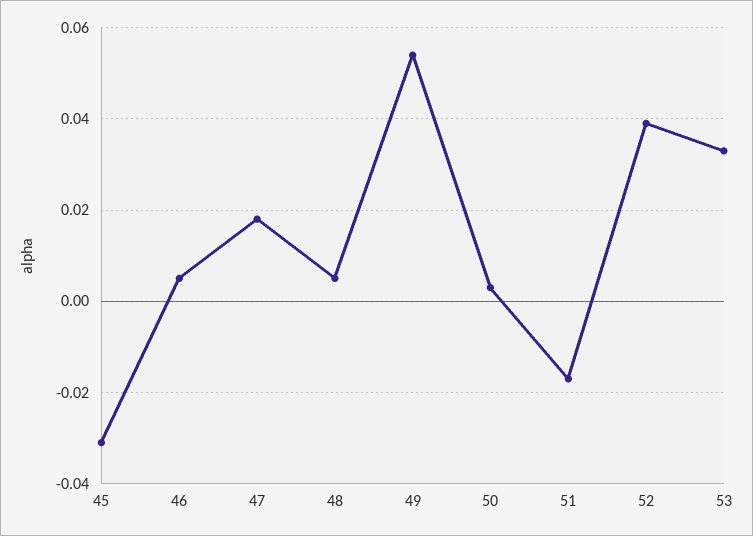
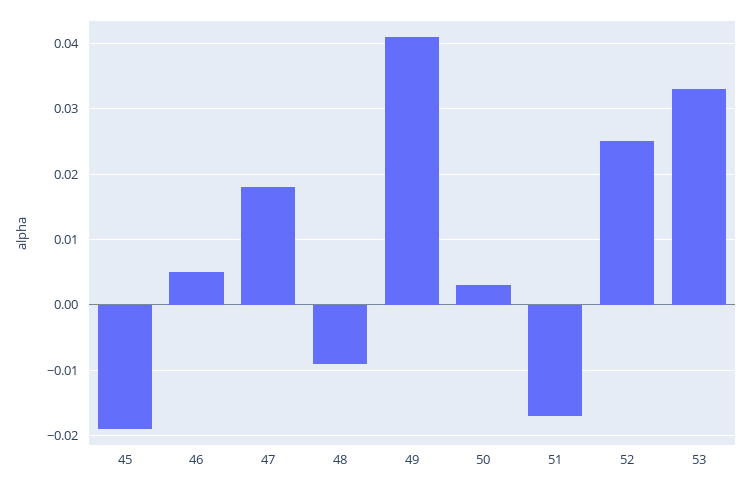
45: -0.03 -> -0.019
48: 0.005 -> -0.009
49: 0.055 -> 0.041
52: 0.04 -> 0.025

